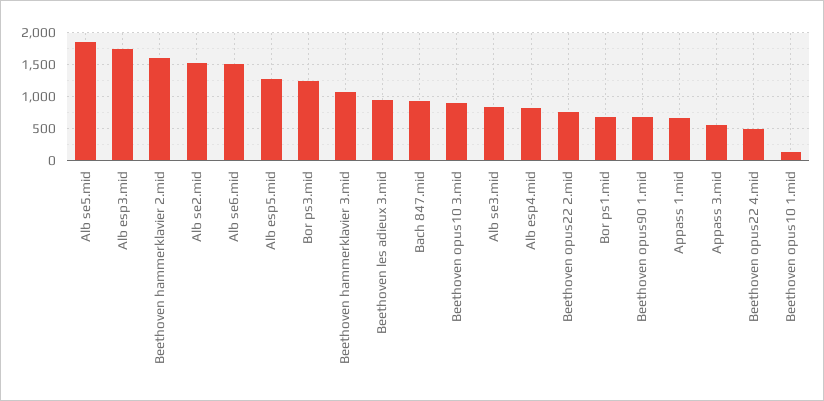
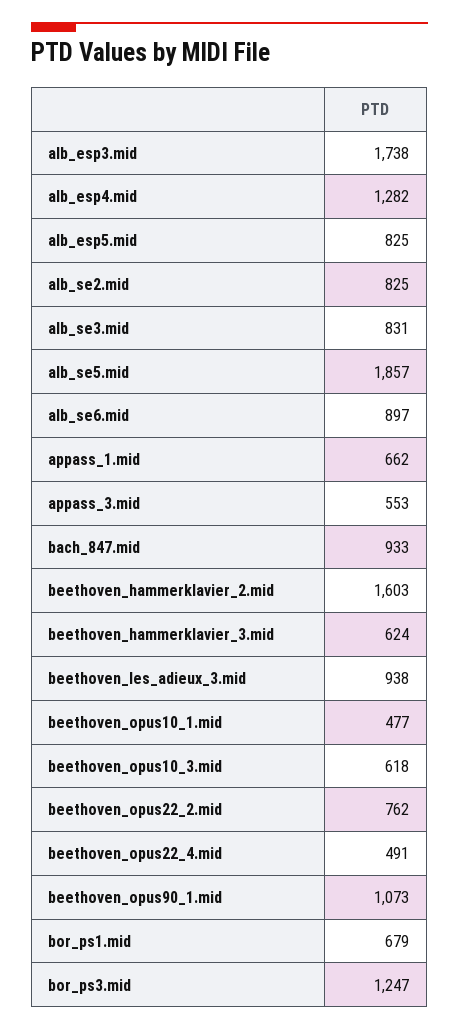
Alb se2.mid: 1500 -> 825
Alb se6.mid: 1500 -> 897
Alb esp5.mid: 1300 -> 825
Beethoven hammerklavier 3.mid: 1100 -> 624
Beethoven opus10 3.mid: 900 -> 618
Alb esp4.mid: 800 -> 1282
Beethoven opus90 1.mid: 700 -> 1073
Beethoven opus10 1.mid: 100 -> 477

